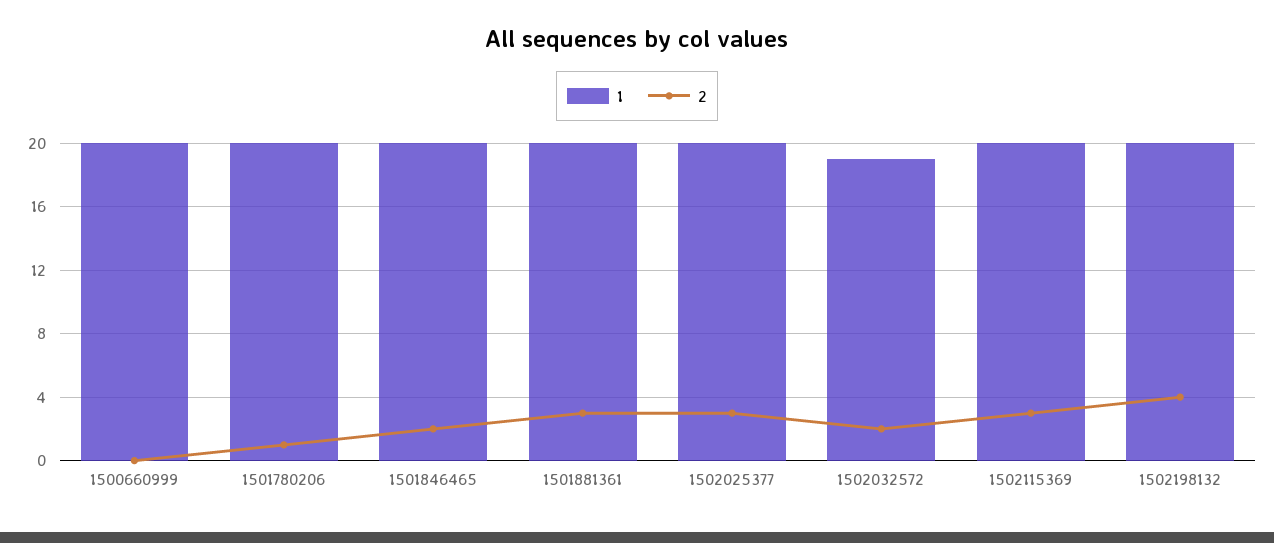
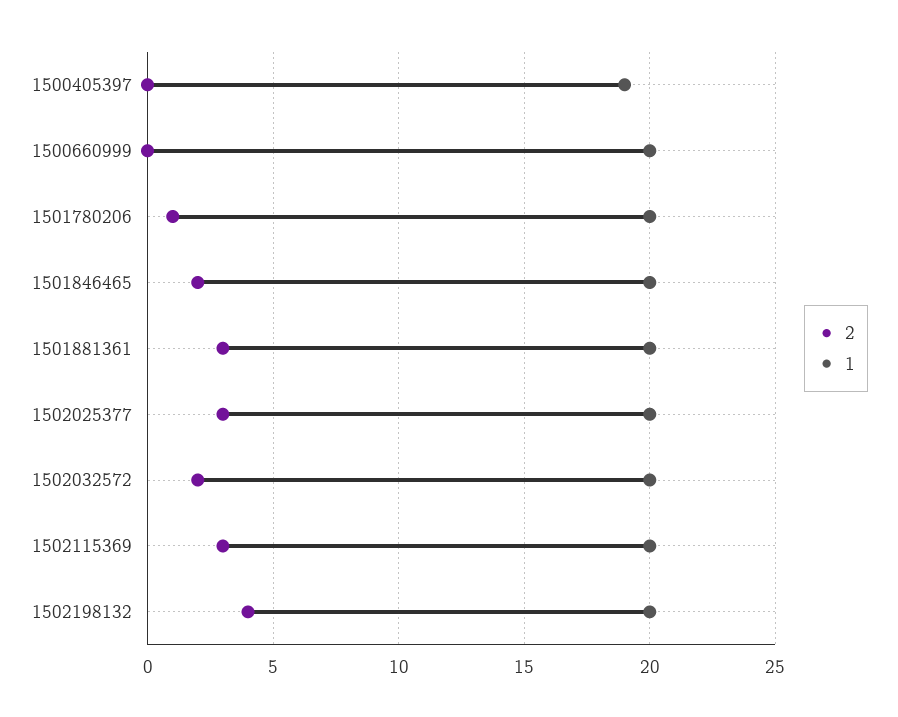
1, 1502032572: 19 -> 20
2, 1500405397: none -> 0
1, 1500405397: none -> 19

